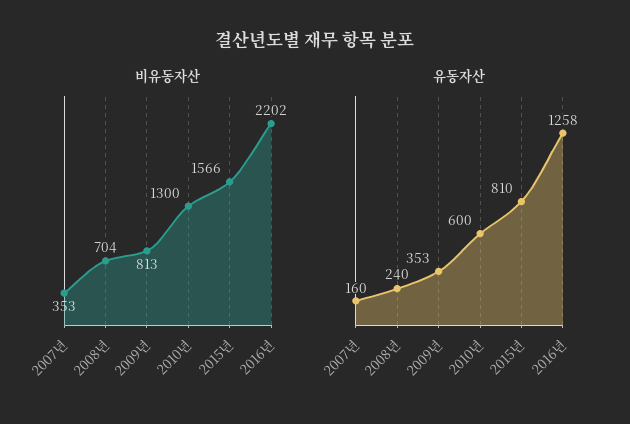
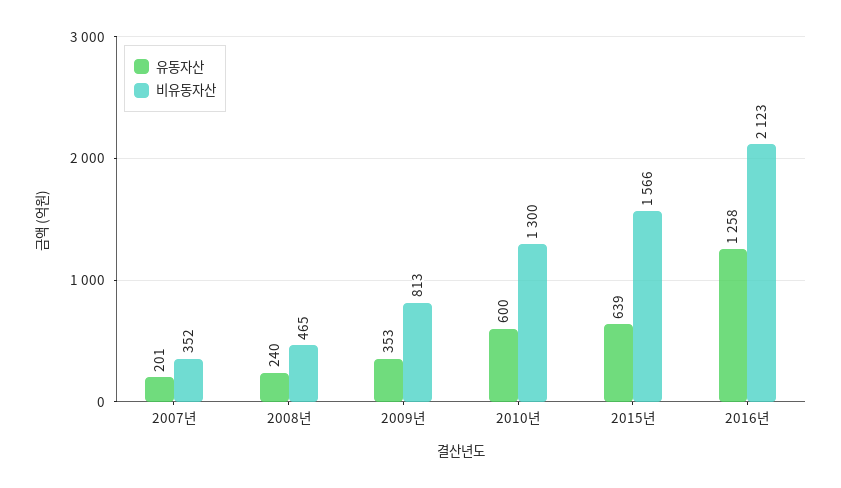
비유동자산, 2007년: 353 -> 352
비유동자산, 2008년: 704 -> 465
비유동자산, 2016년: 2202 -> 2123
유동자산, 2007년: 160 -> 201
유동자산, 2015년: 810 -> 639

